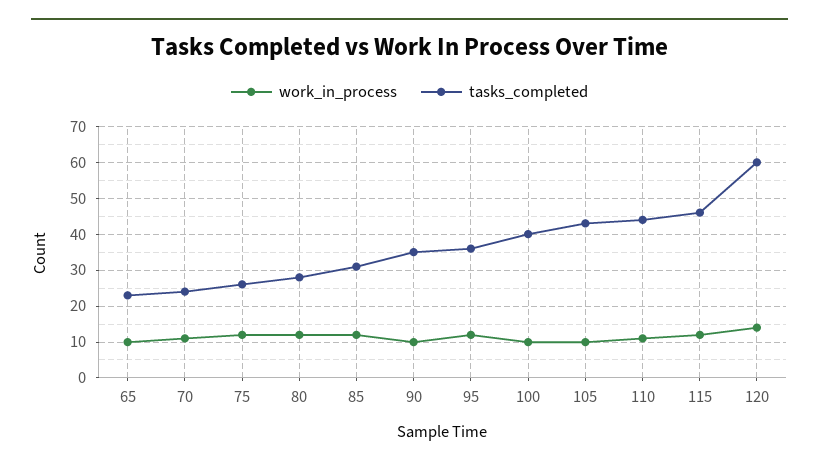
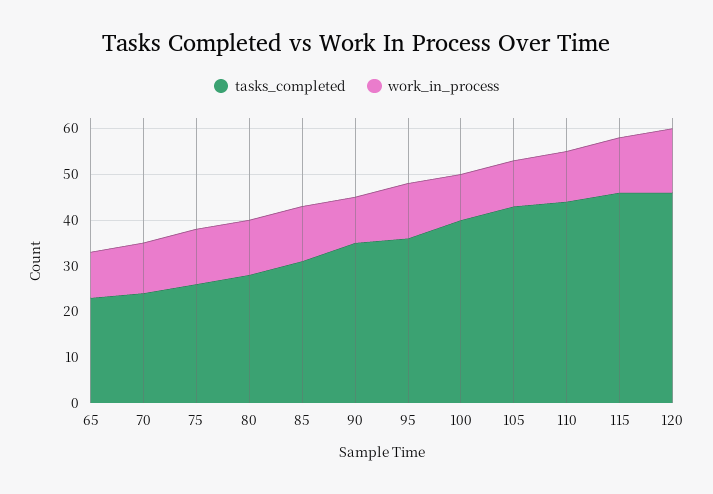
tasks_completed, 120: 60 -> 45

